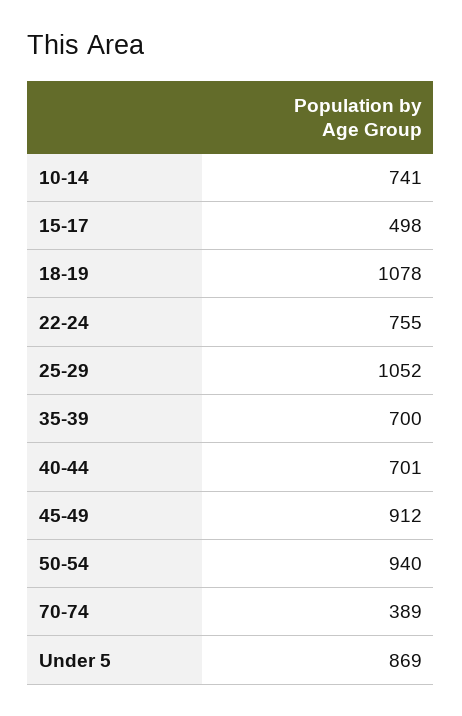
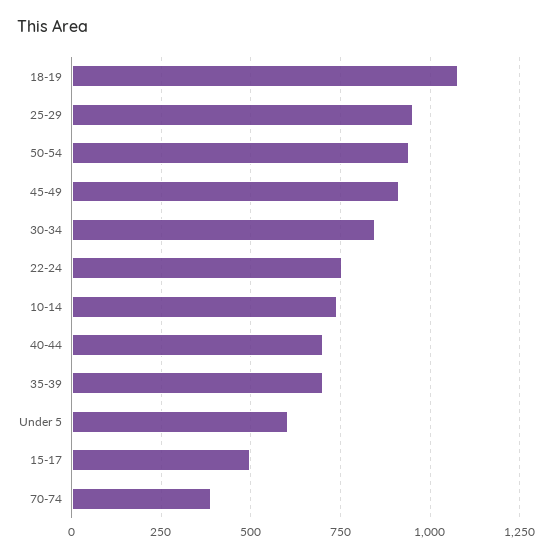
25-29: 1052 -> 950
Under 5: 869 -> 600
30-34: none -> 850

